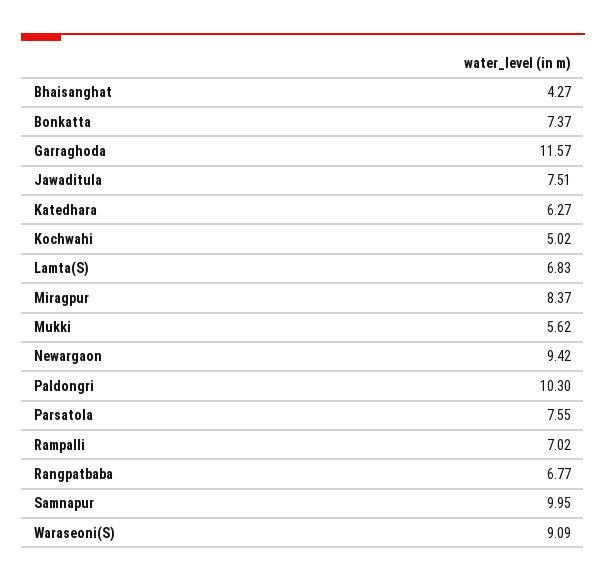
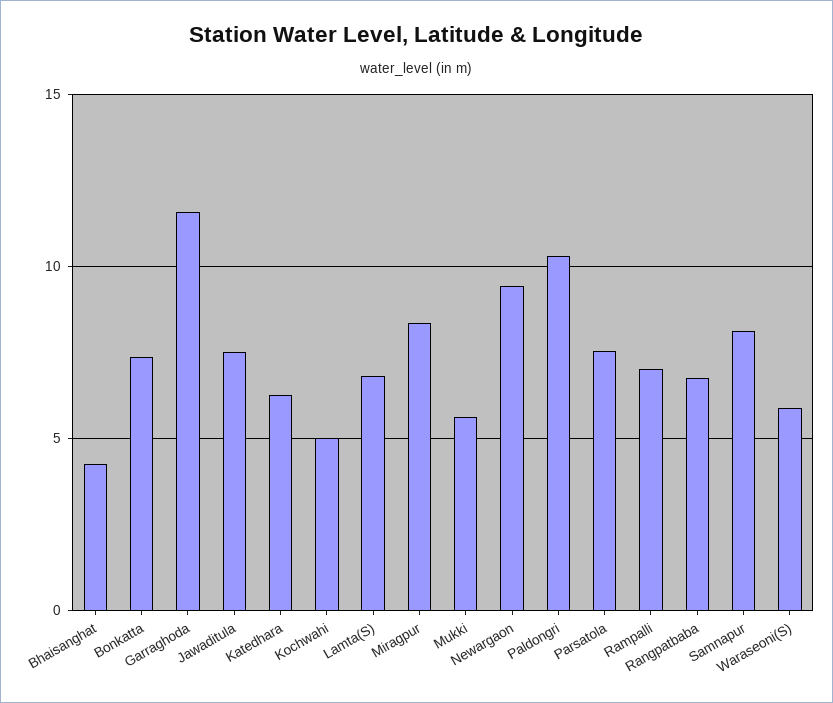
Samnapur: 9.95 -> 8
Waraseoni(S): 9.09 -> 6

